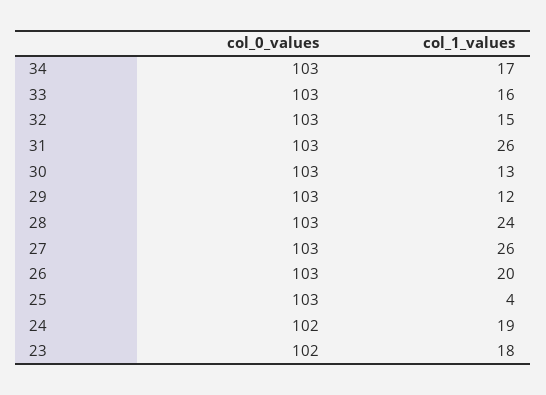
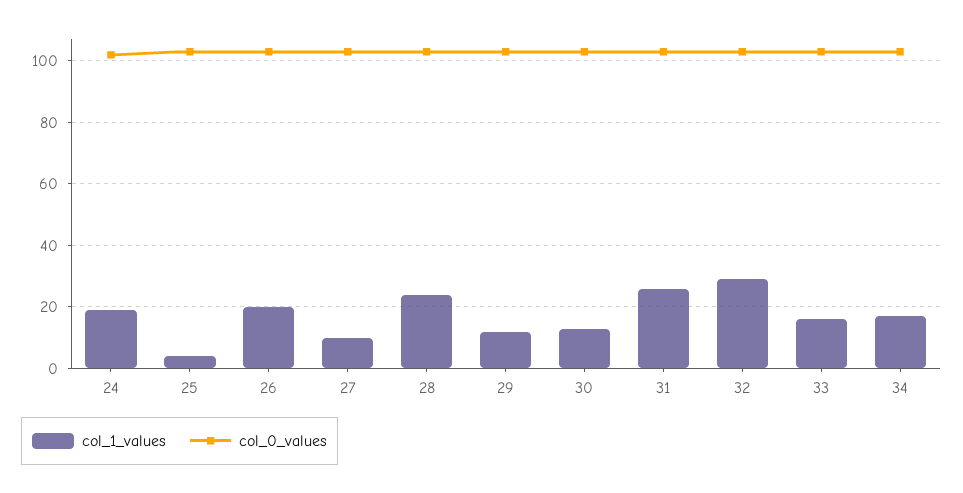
col_1_values, 32: 15 -> 30
col_1_values, 27: 26 -> 10
col_0_values, 23: 102 -> none
col_1_values, 23: 18 -> none

